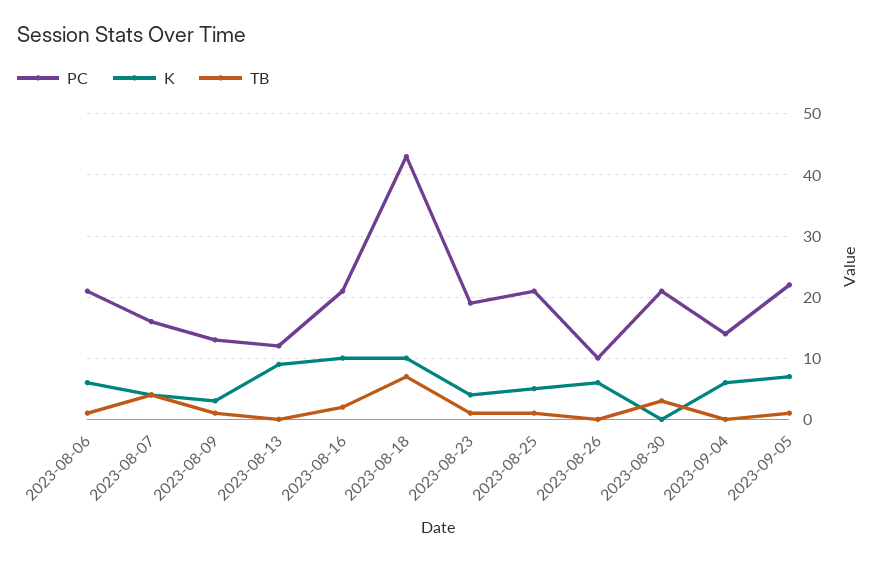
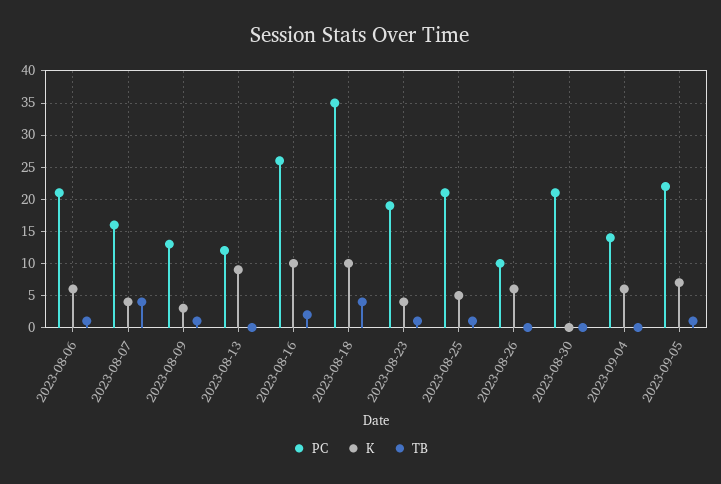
PC, 2023-08-16: 21 -> 26
PC, 2023-08-18: 43 -> 35
TB, 2023-08-18: 7 -> 4
TB, 2023-08-30: 3 -> 0

